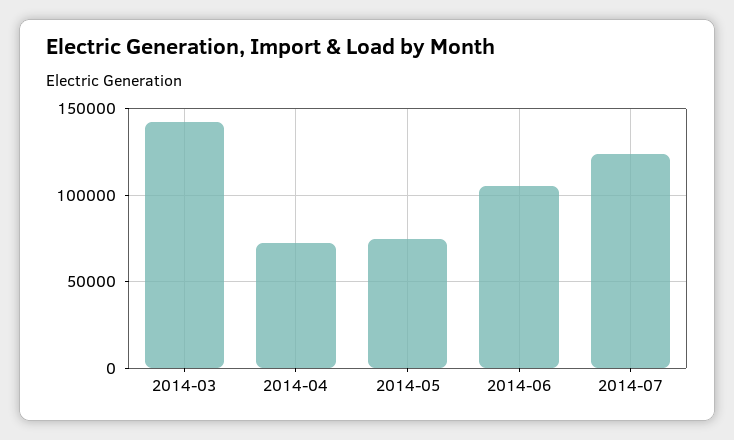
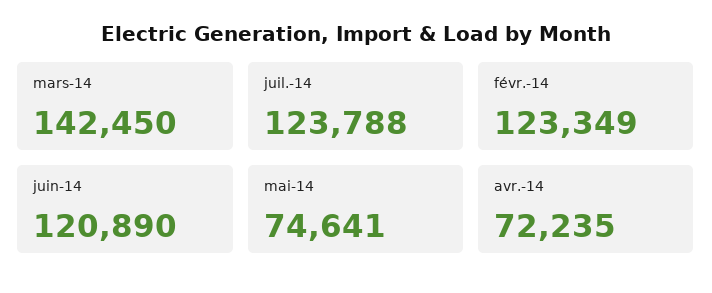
2014-06: 105000 -> 120890
févr.-14: none -> 123349

